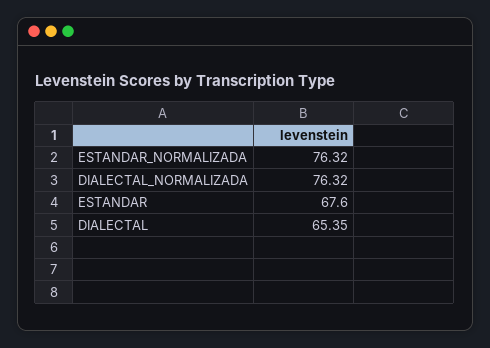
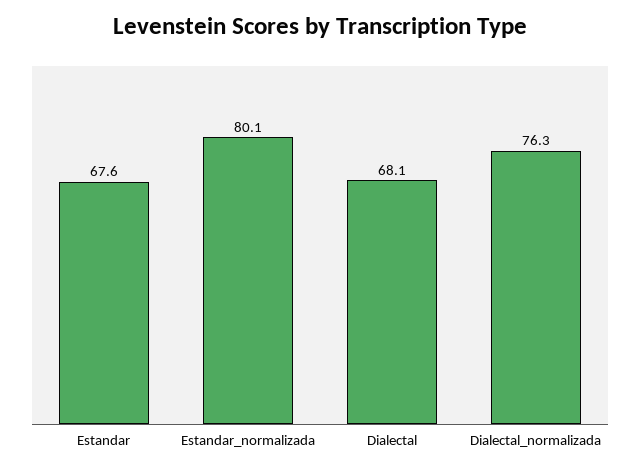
ESTANDAR_NORMALIZADA: 76.32 -> 80.1
DIALECTAL: 65.35 -> 68.1

